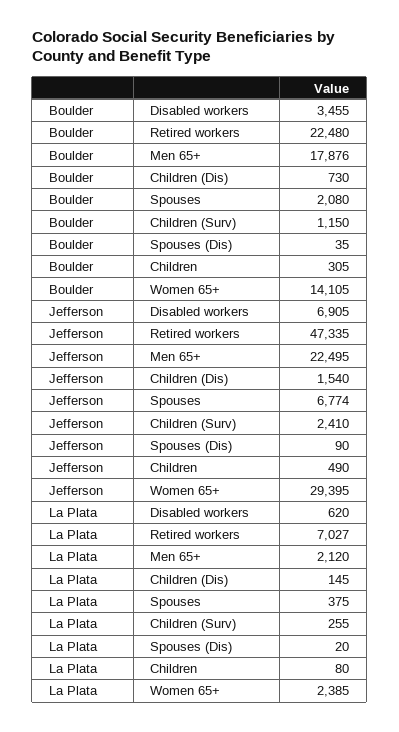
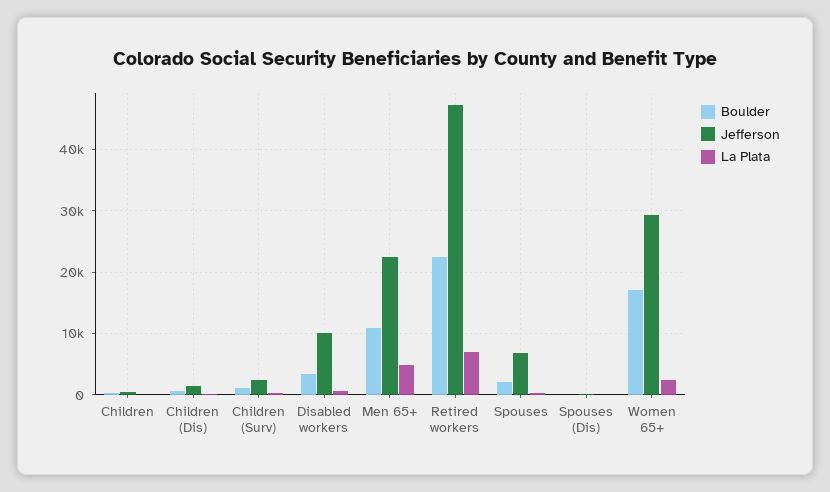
Boulder, Men 65+: 17876 -> 11000
Boulder, Women 65+: 14105 -> 17000
Jefferson, Disabled workers: 6905 -> 10000
La Plata, Men 65+: 2120 -> 5000

